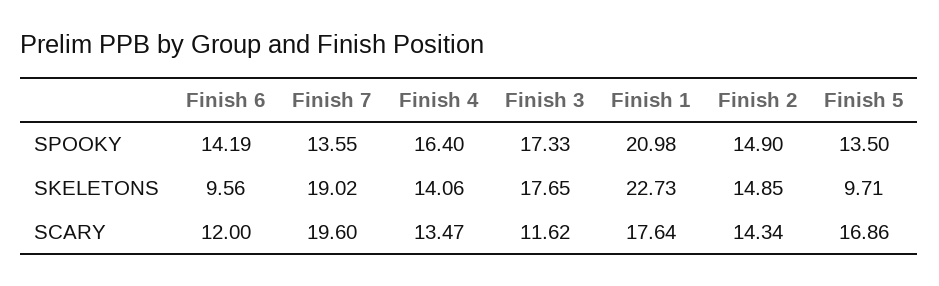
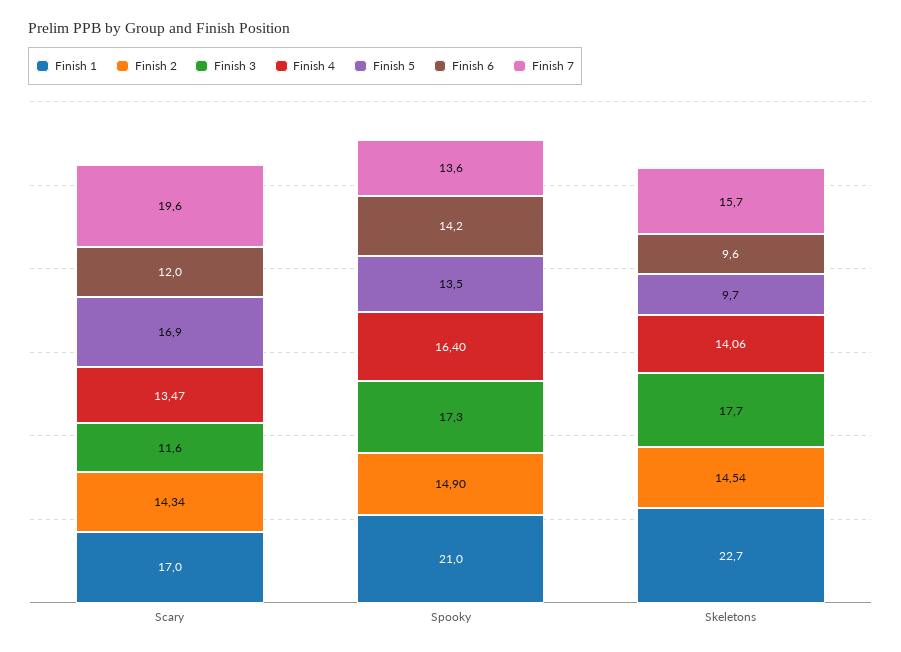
Finish 7, SKELETONS: 19.02 -> 15.7
Finish 2, SKELETONS: 14.85 -> 14.54
Finish 1, SCARY: 17.64 -> 17

